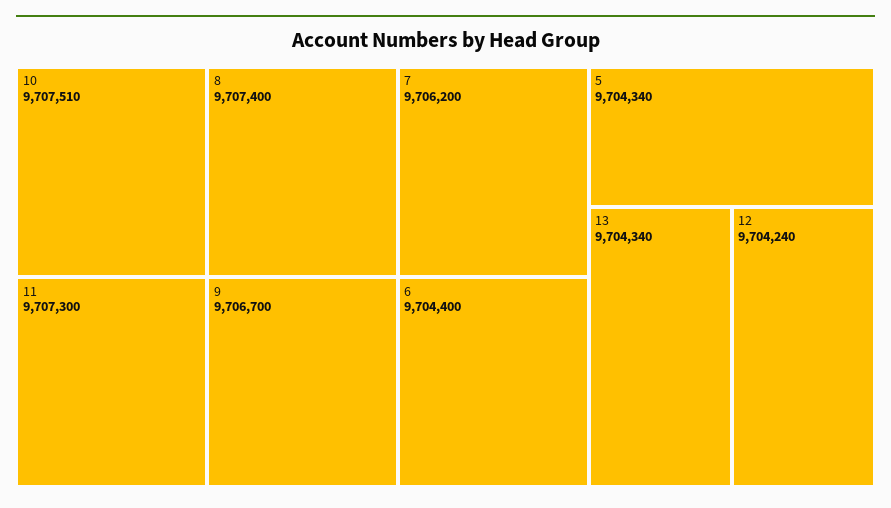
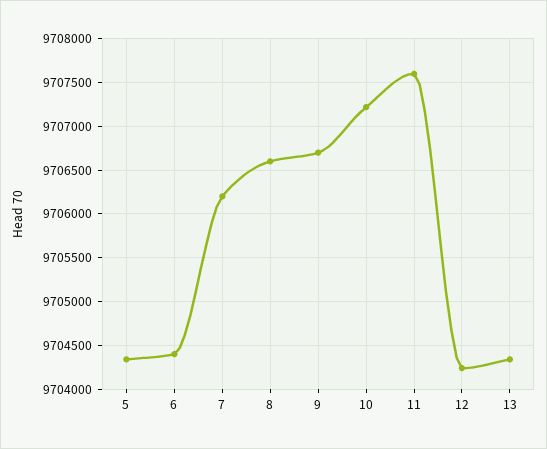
10: 9707510 -> 9707200
8: 9707400 -> 9706600
11: 9707300 -> 9707600

